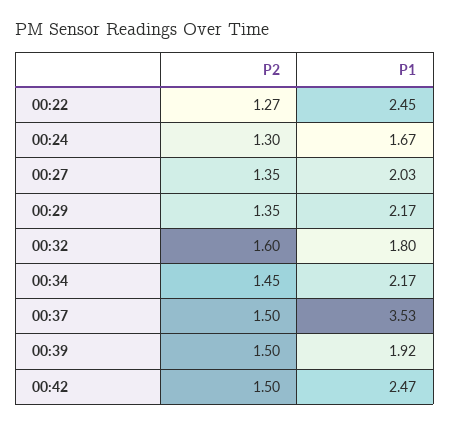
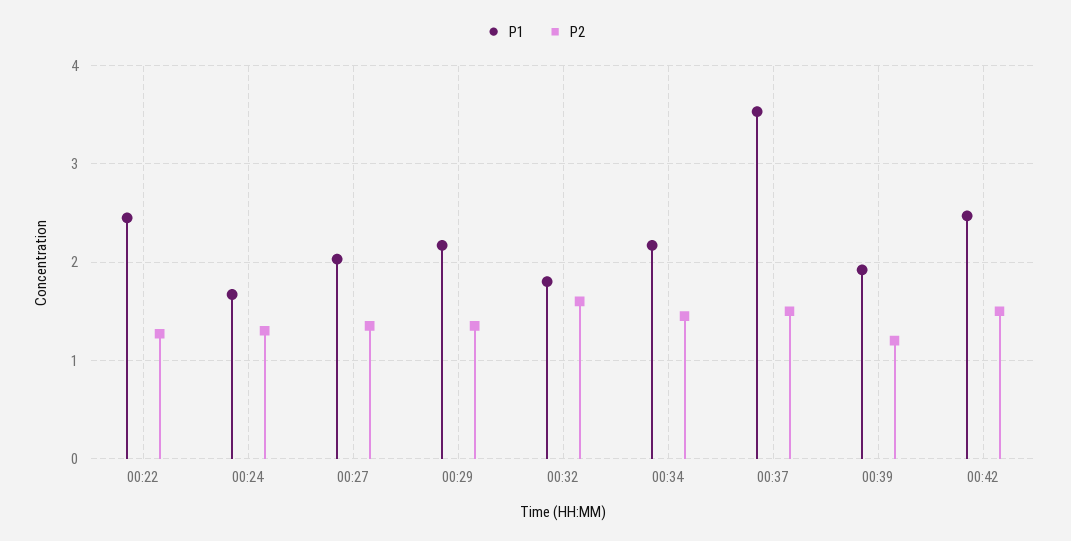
P2, 00:39: 1.5 -> 1.2

